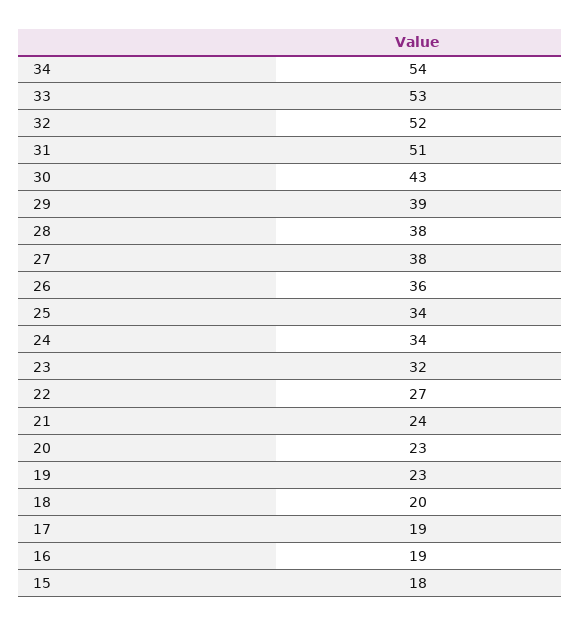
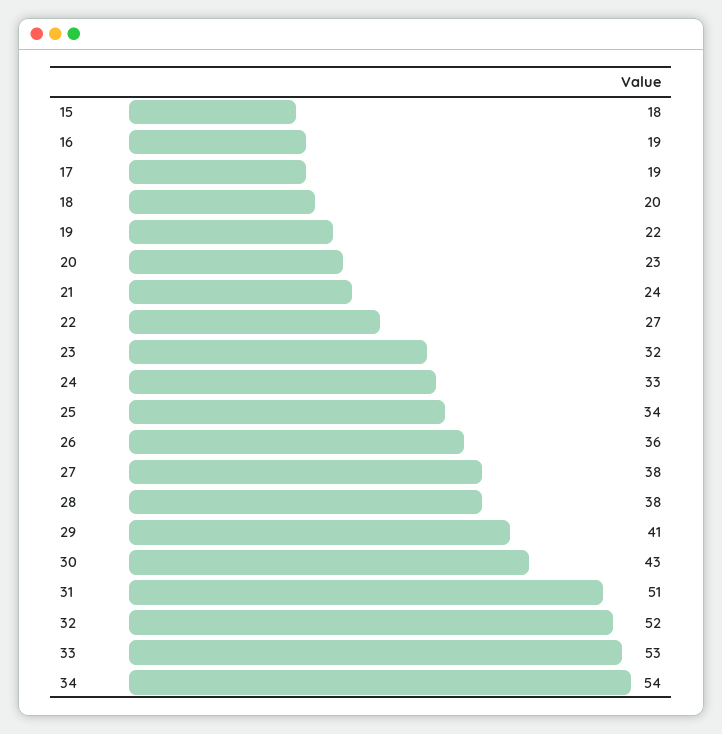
29: 39 -> 41
24: 34 -> 33
19: 23 -> 22

